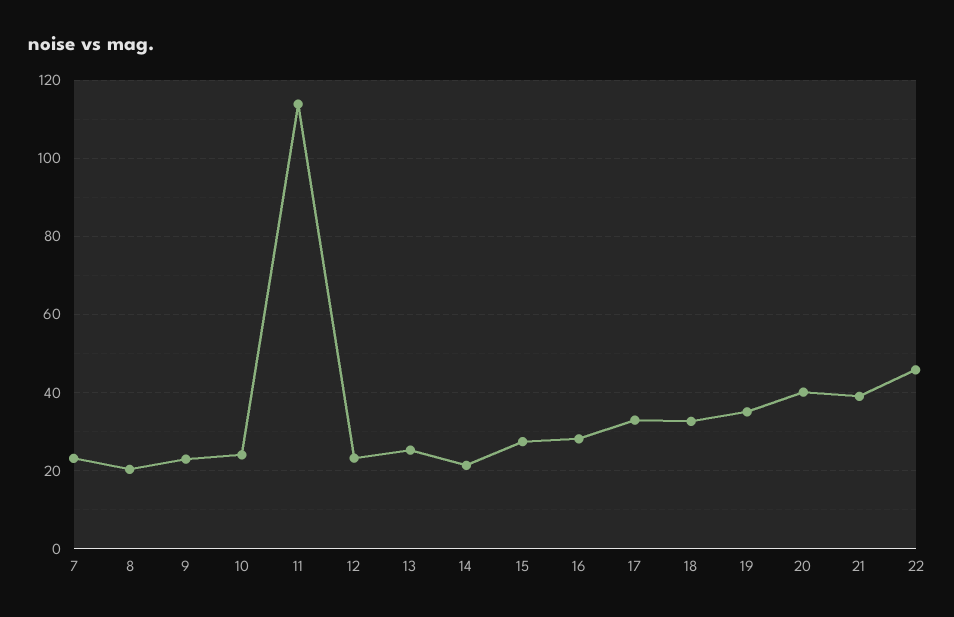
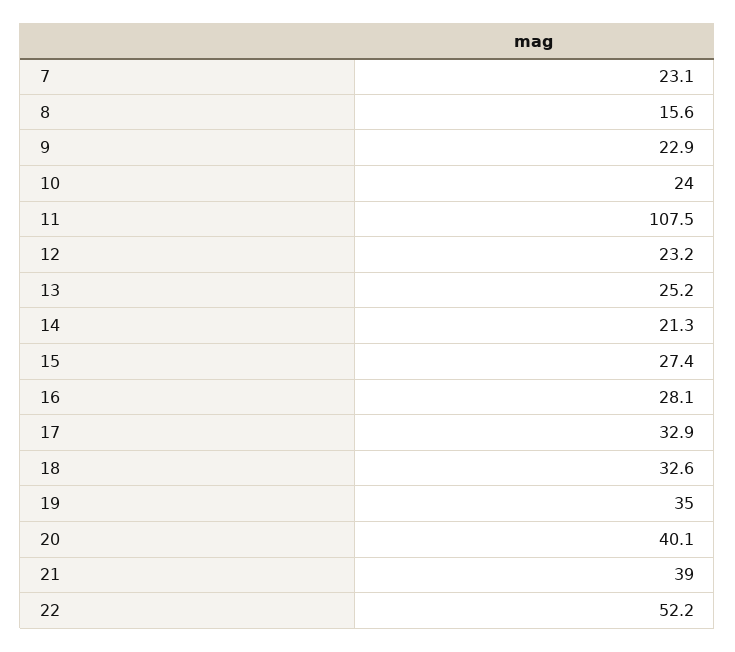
8: 20 -> 15.6
11: 114 -> 107.5
22: 46 -> 52.2

